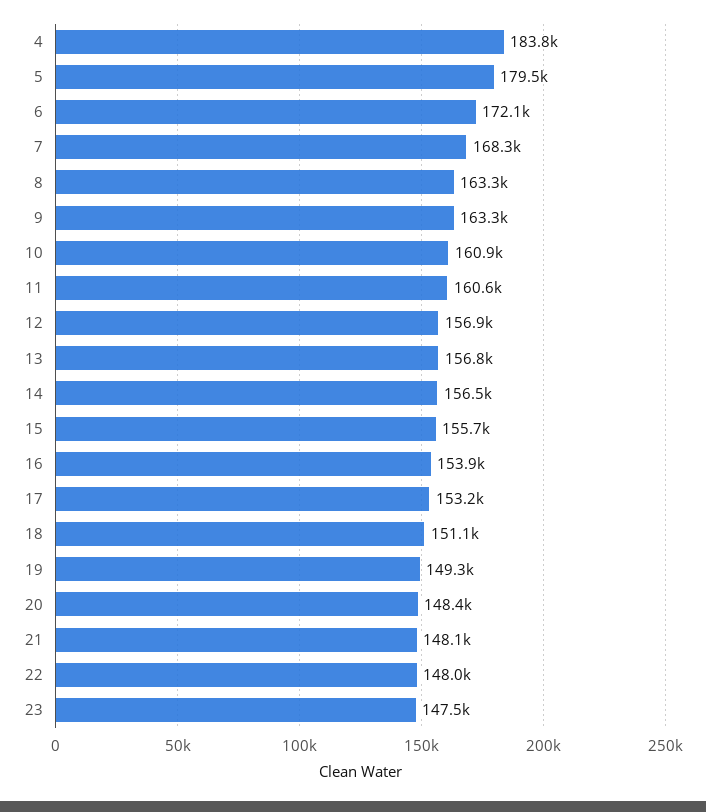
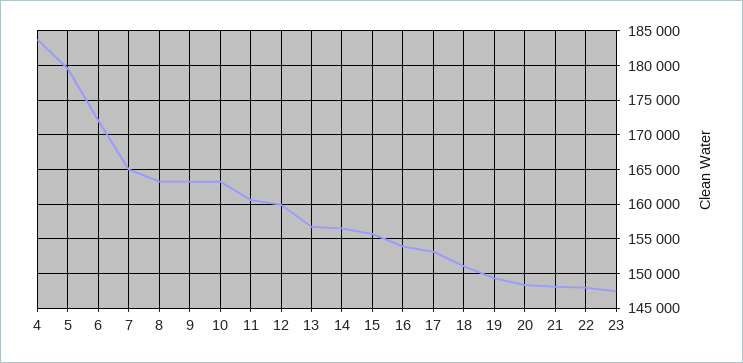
7: 168300 -> 165000
10: 160900 -> 163000
12: 156900 -> 160000

